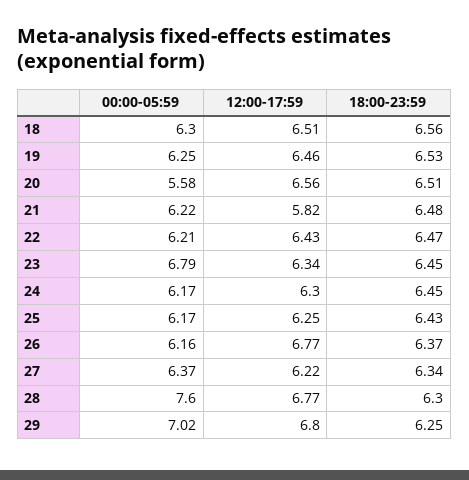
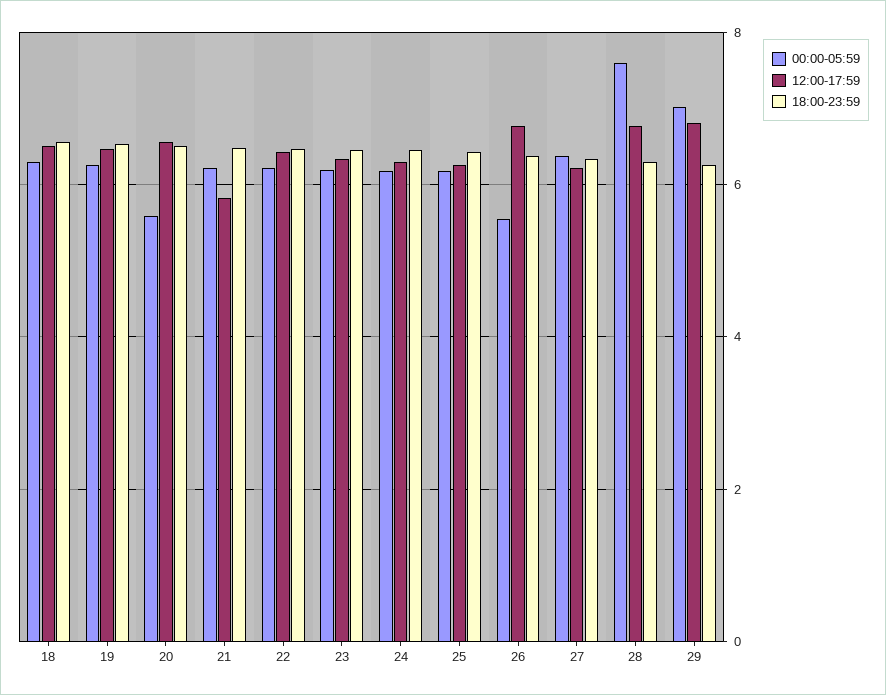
00:00-05:59, 23: 6.79 -> 6.2
00:00-05:59, 26: 6.16 -> 5.6

